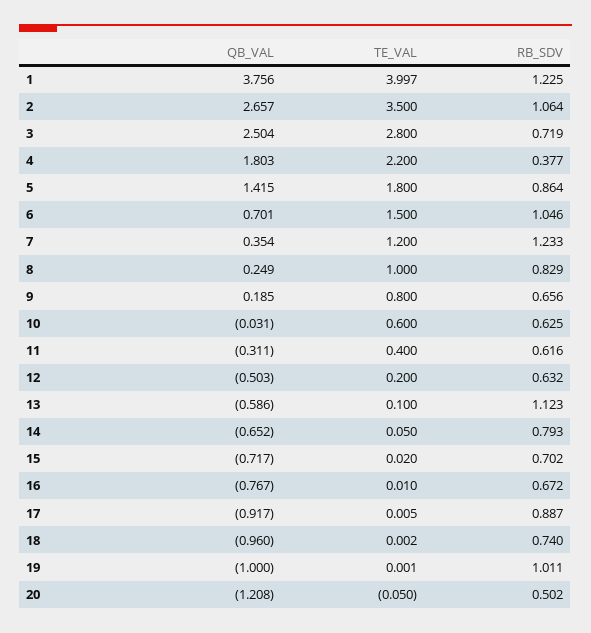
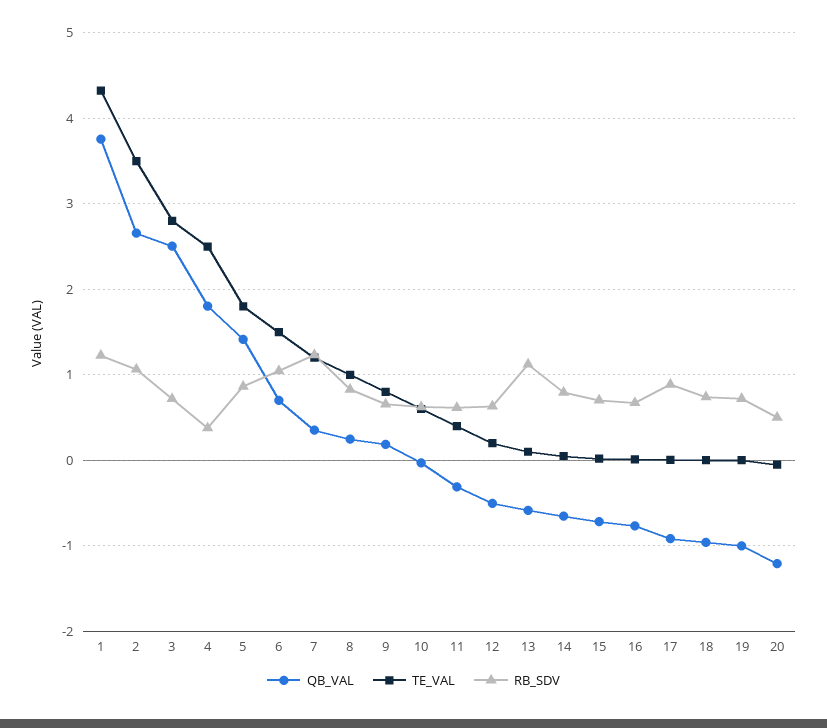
TE_VAL, 1: 3.997 -> 4.3
TE_VAL, 4: 2.2 -> 2.5
RB_SDV, 19: 1.011 -> 0.7

